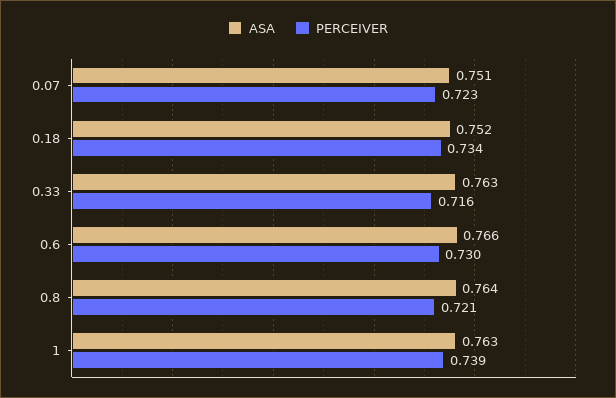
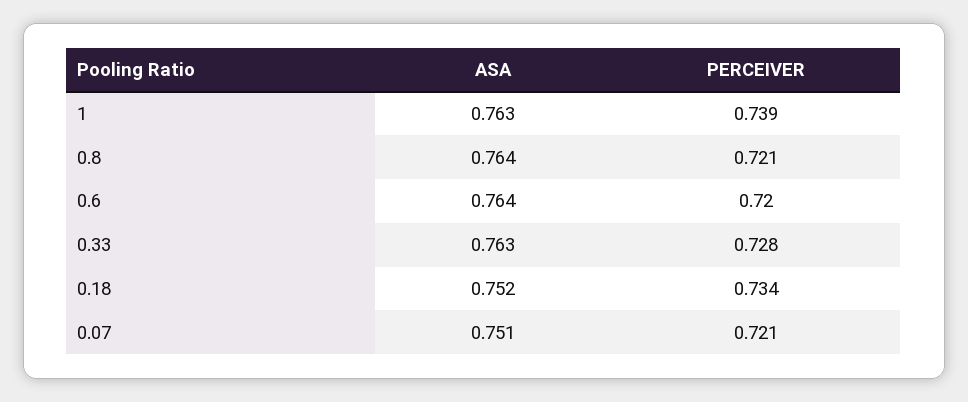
PERCEIVER, 0.07: 0.723 -> 0.721
PERCEIVER, 0.33: 0.716 -> 0.728
ASA, 0.6: 0.766 -> 0.764
PERCEIVER, 0.6: 0.73 -> 0.72

